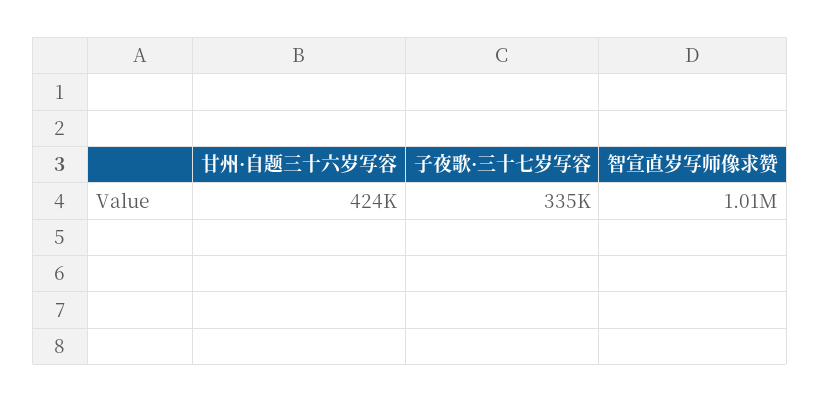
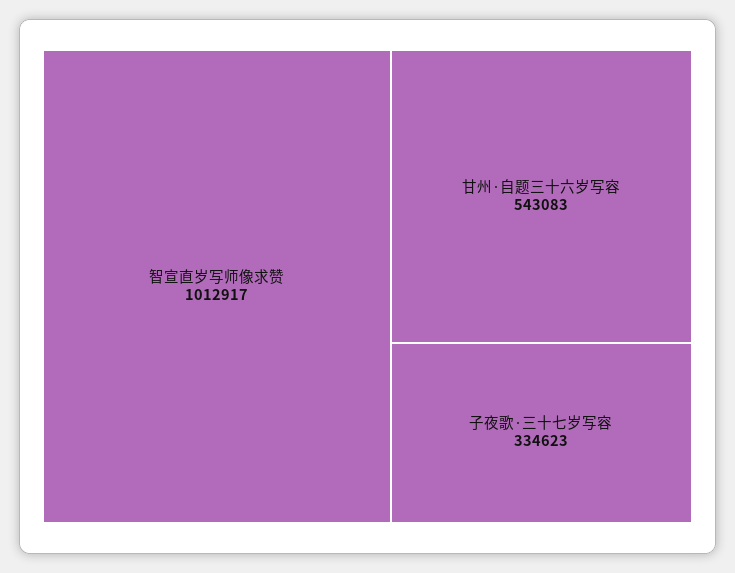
甘州·自题三十六岁写容: 424000 -> 543083

